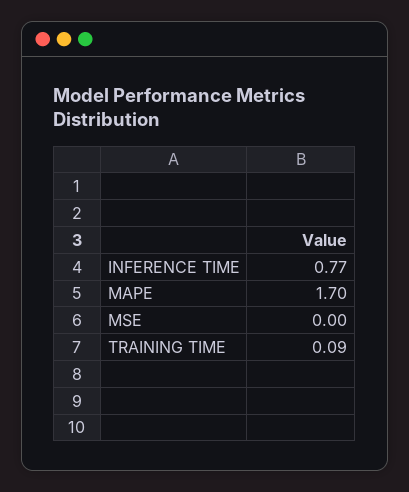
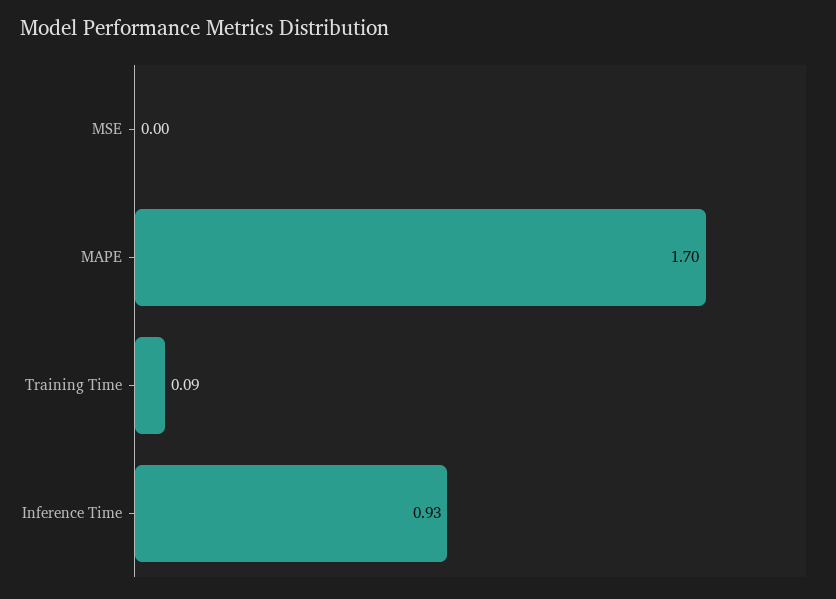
INFERENCE TIME: 0.77 -> 0.93

